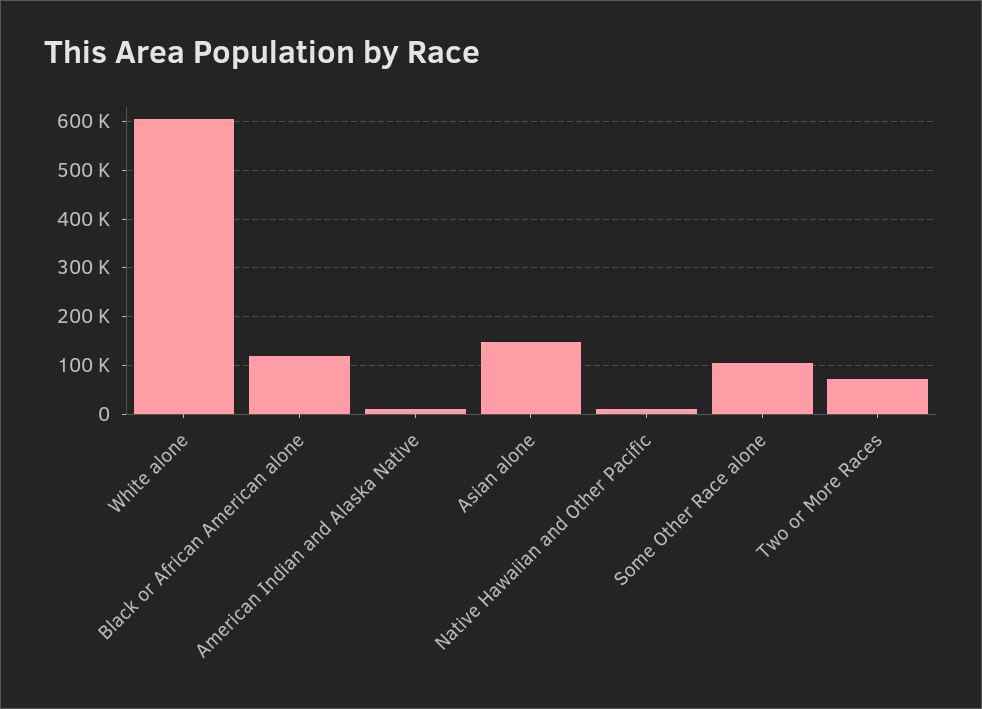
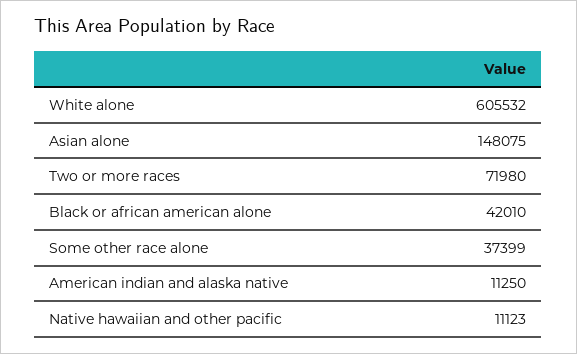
Black or African American alone: 120000 -> 42010
Some Other Race alone: 100000 -> 37399

